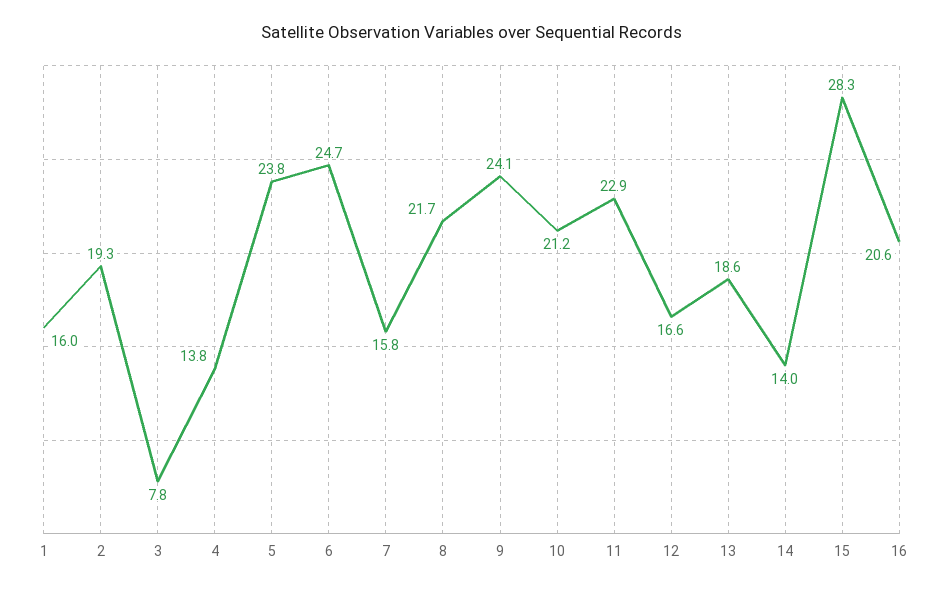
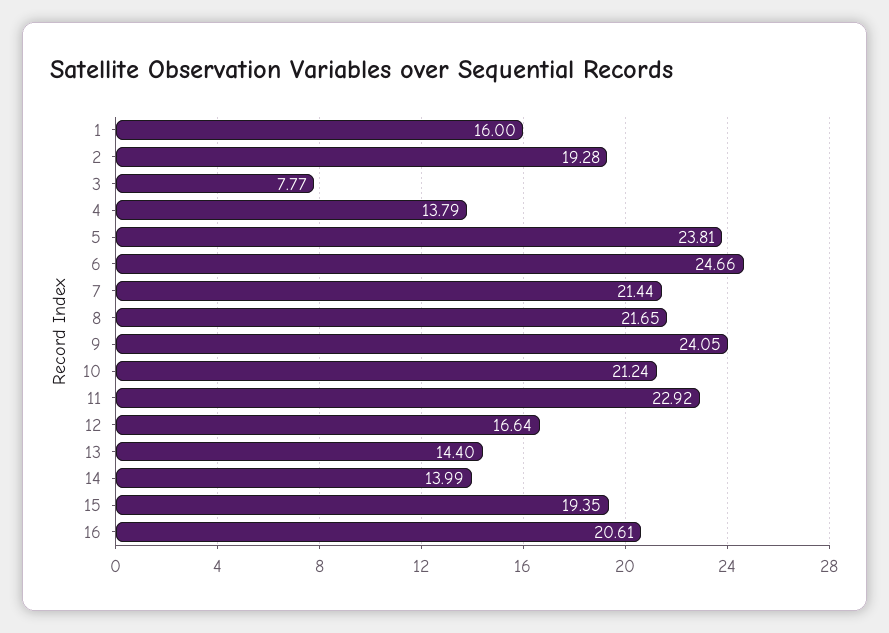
7: 15.8 -> 21.44
13: 18.6 -> 14.4
15: 28.3 -> 19.35

